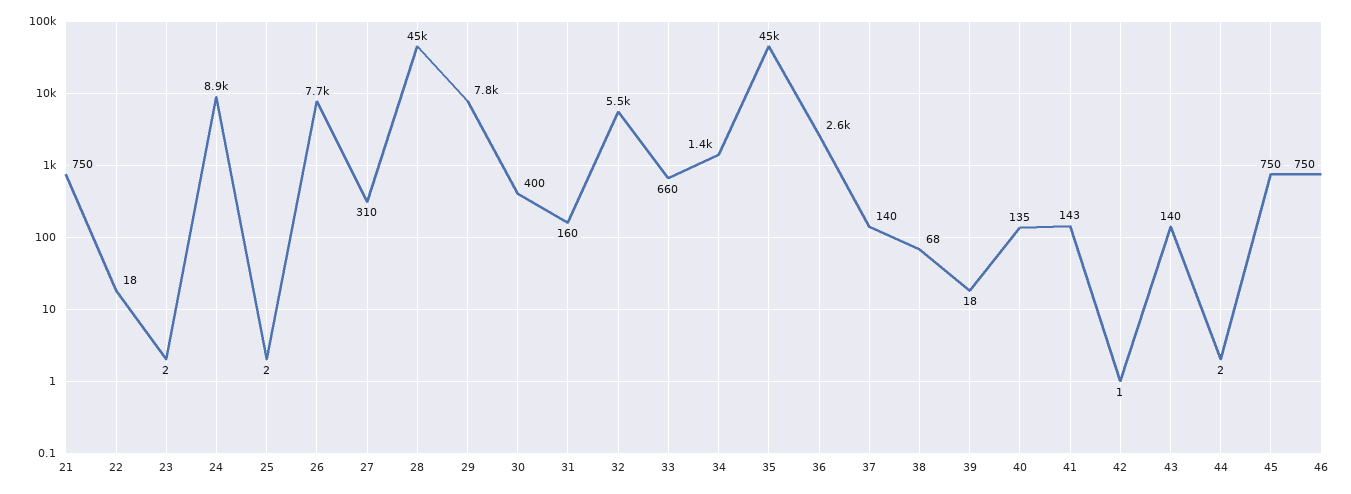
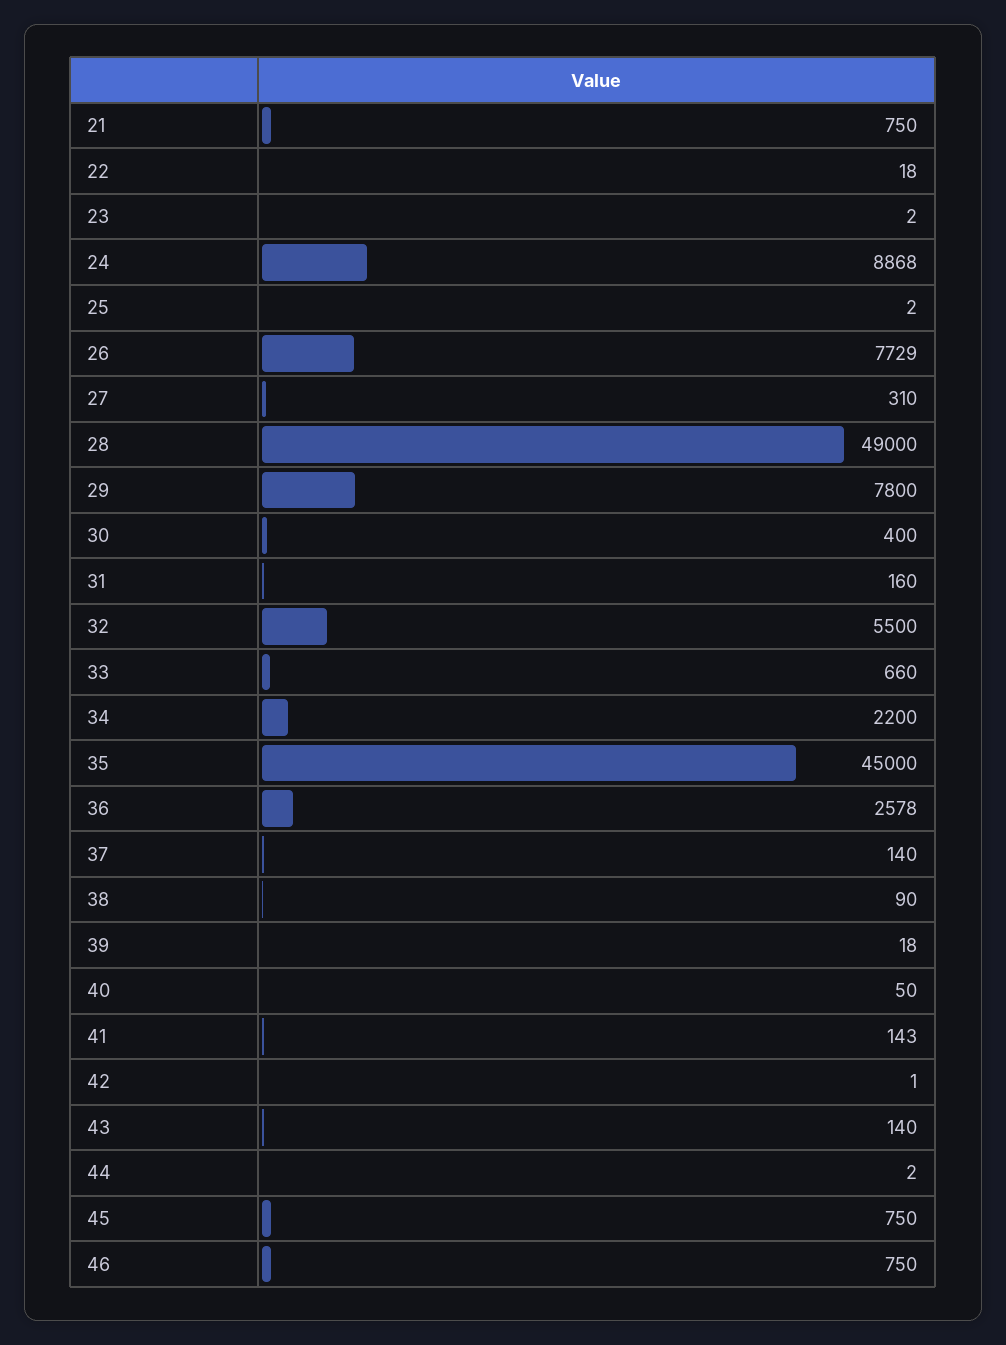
28: 45000 -> 49000
34: 1400 -> 2200
38: 68 -> 90
40: 135 -> 50

